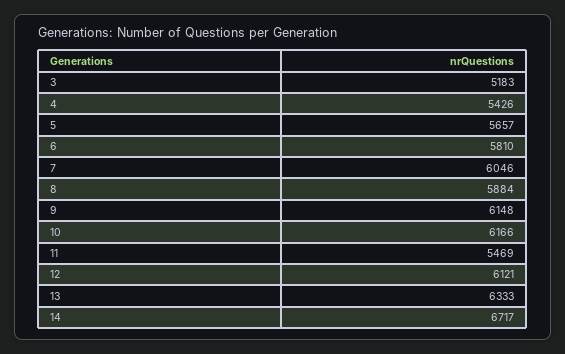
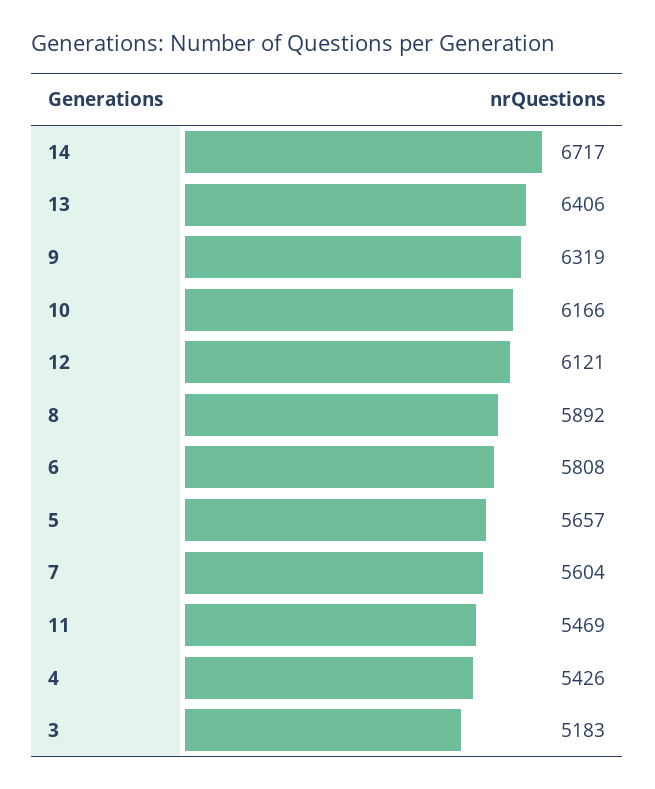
6: 5810 -> 5808
7: 6046 -> 5604
8: 5884 -> 5892
9: 6148 -> 6319
13: 6333 -> 6406

